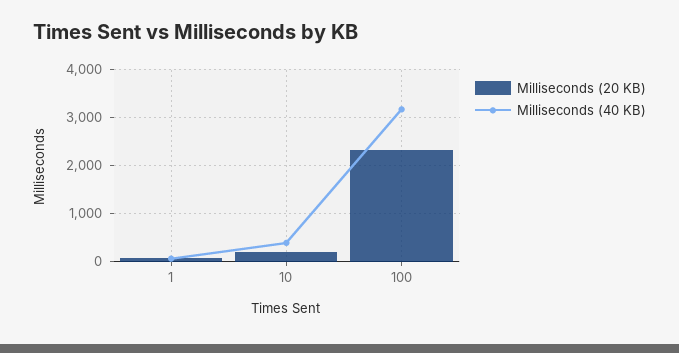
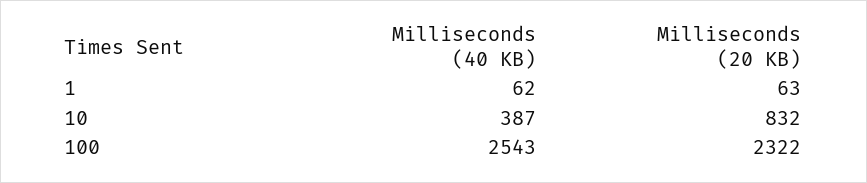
Milliseconds (20 KB), 10: 200 -> 832
Milliseconds (40 KB), 100: 3200 -> 2543

